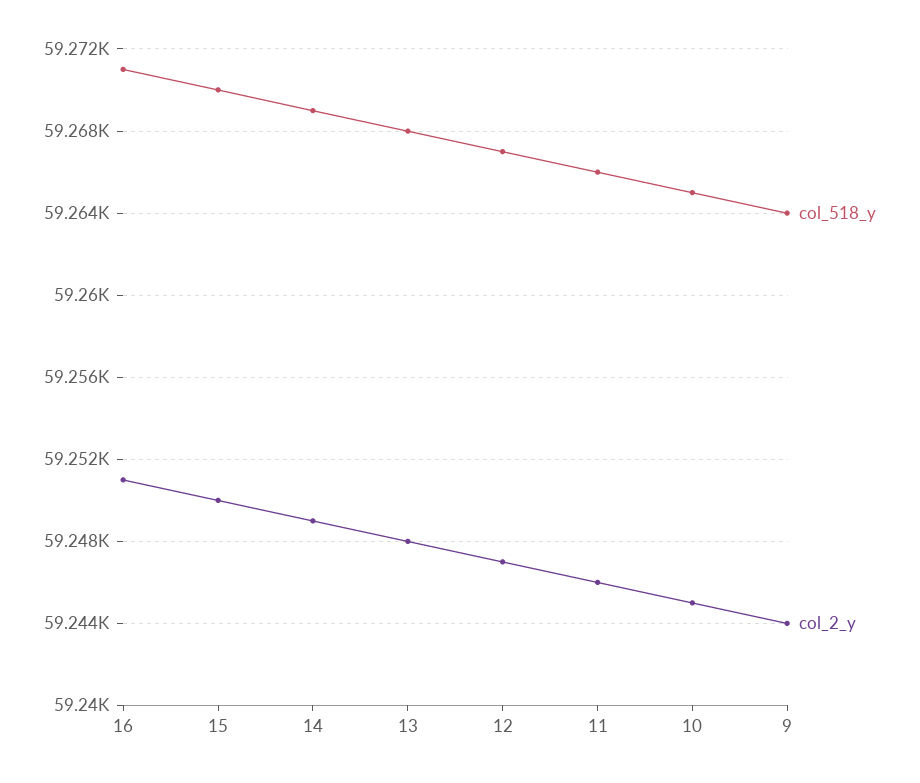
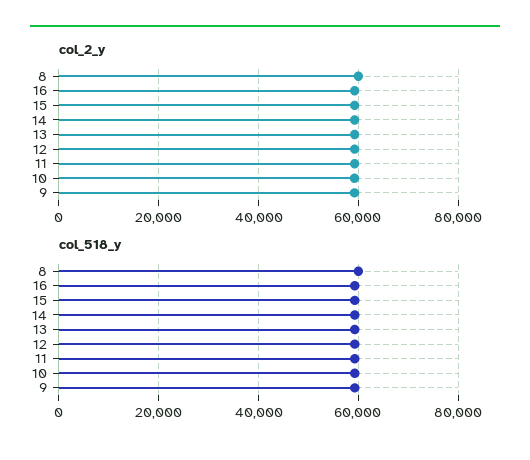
col_2_y, 8: none -> 60000
col_518_y, 8: none -> 60000

